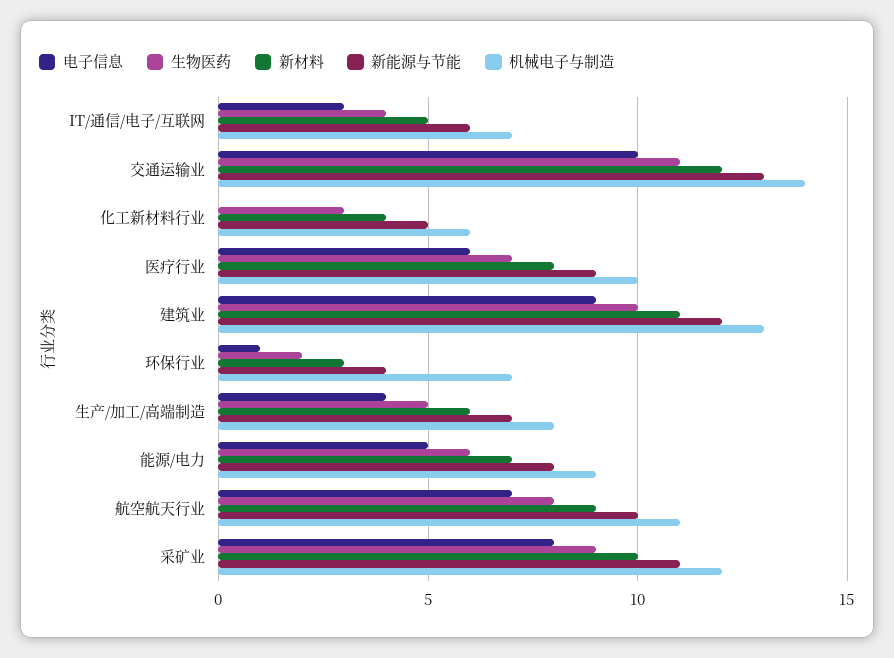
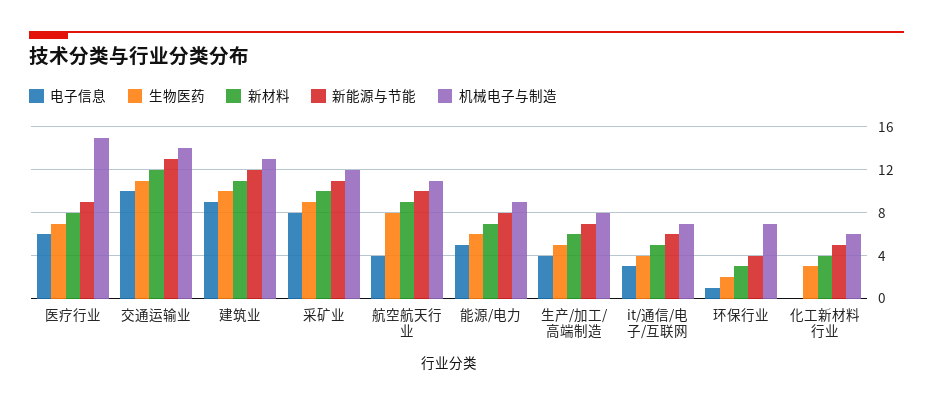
机械电子与制造, 医疗行业: 10 -> 15
电子信息, 航空航天行业: 7 -> 4

